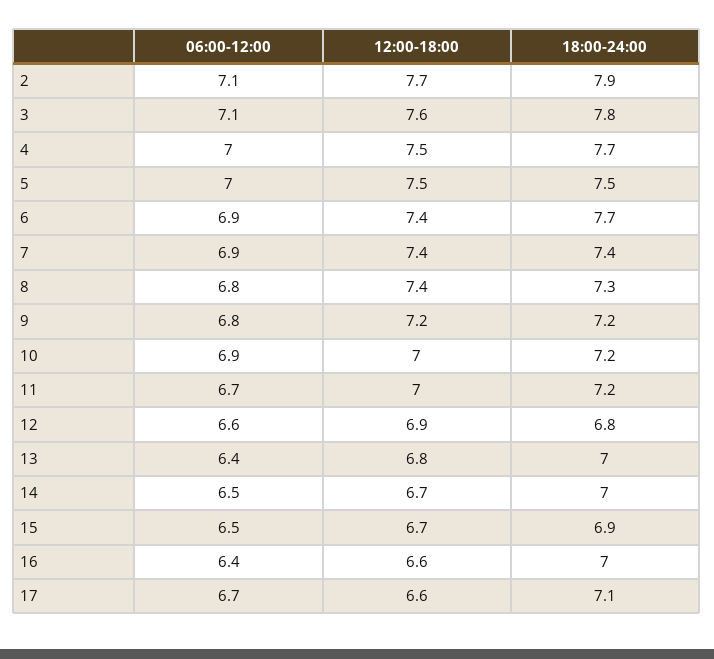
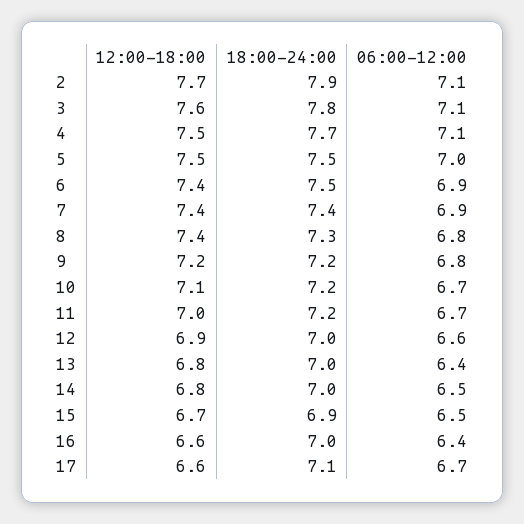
06:00-12:00, 4: 7 -> 7.1
18:00-24:00, 6: 7.7 -> 7.5
06:00-12:00, 10: 6.9 -> 6.7
12:00-18:00, 10: 7 -> 7.1
18:00-24:00, 12: 6.8 -> 7
12:00-18:00, 14: 6.7 -> 6.8

